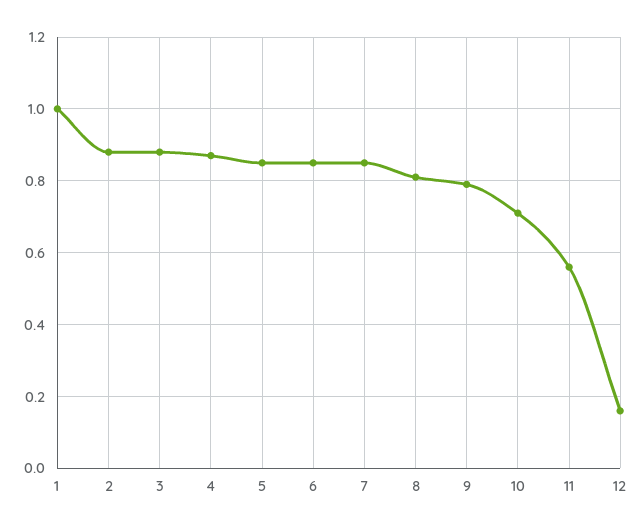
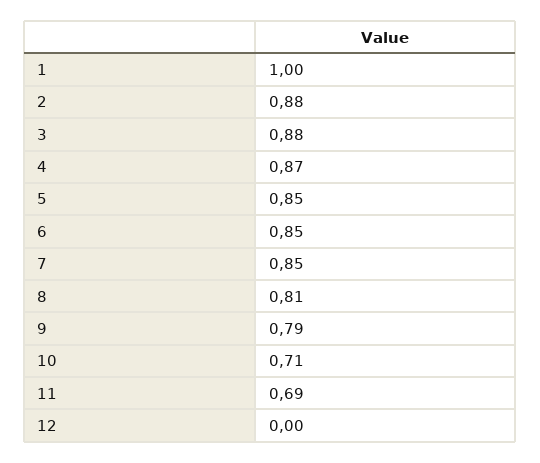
11: 0.55 -> 0.69
12: 0.15 -> 0

